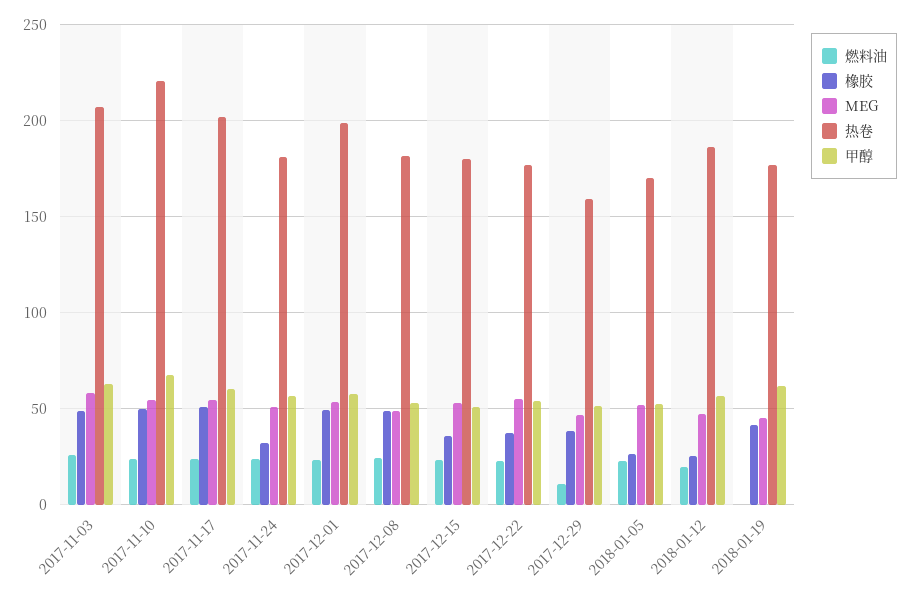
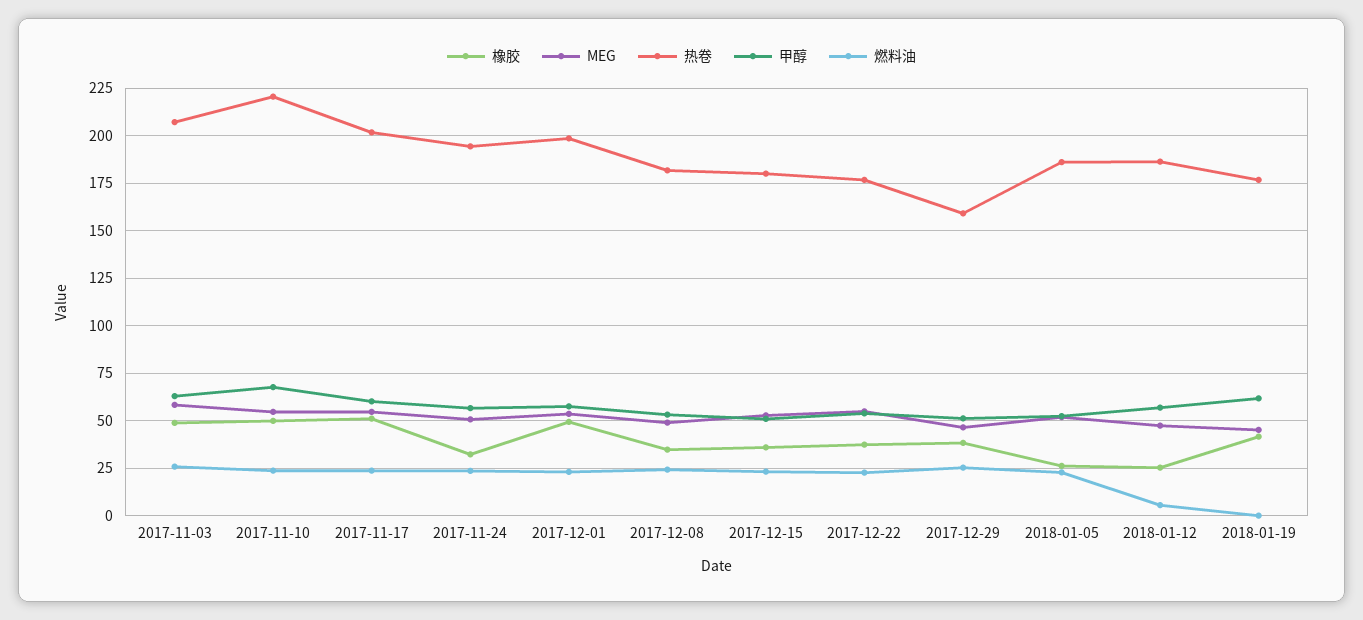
热卷, 2017-11-24: 180 -> 195
橡胶, 2017-12-08: 50 -> 35
燃料油, 2017-12-29: 10 -> 25
热卷, 2018-01-05: 170 -> 185
燃料油, 2018-01-12: 20 -> 5

